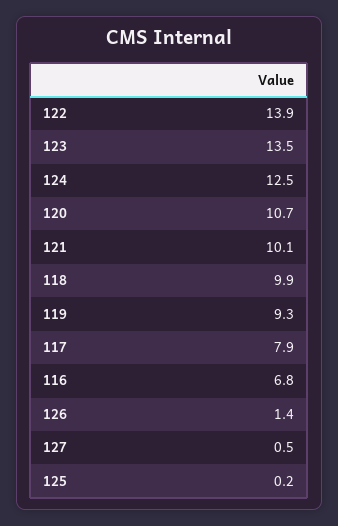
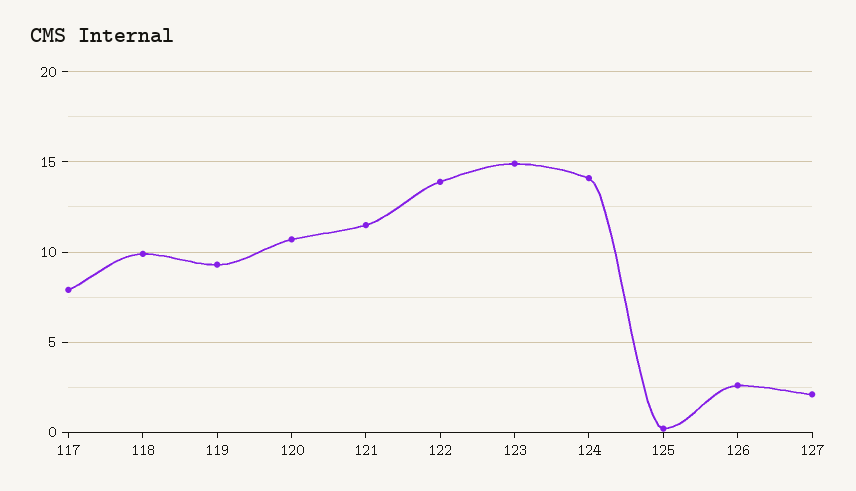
123: 13.5 -> 15
124: 12.5 -> 14
121: 10.1 -> 11.5
116: 6.8 -> none
126: 1.4 -> 2.5
127: 0.5 -> 2

